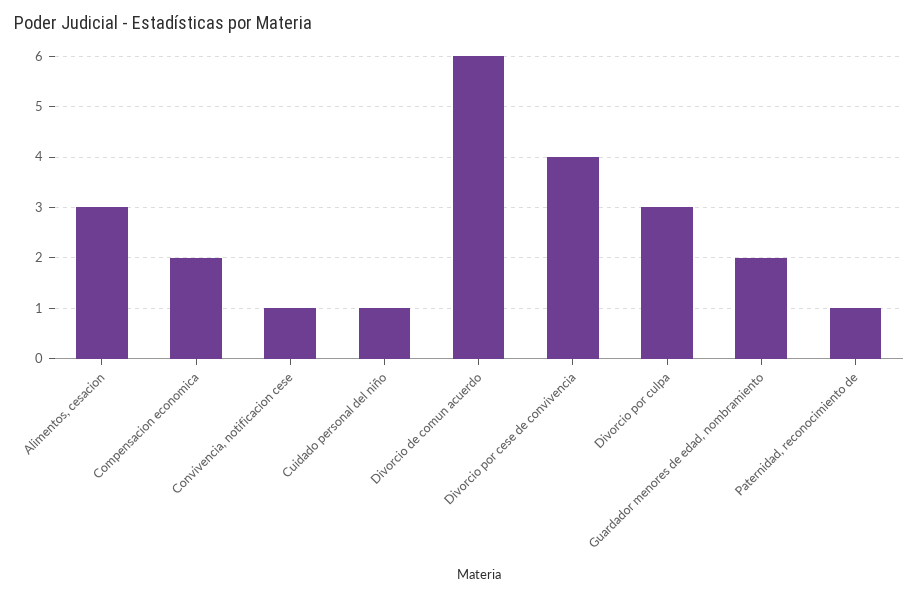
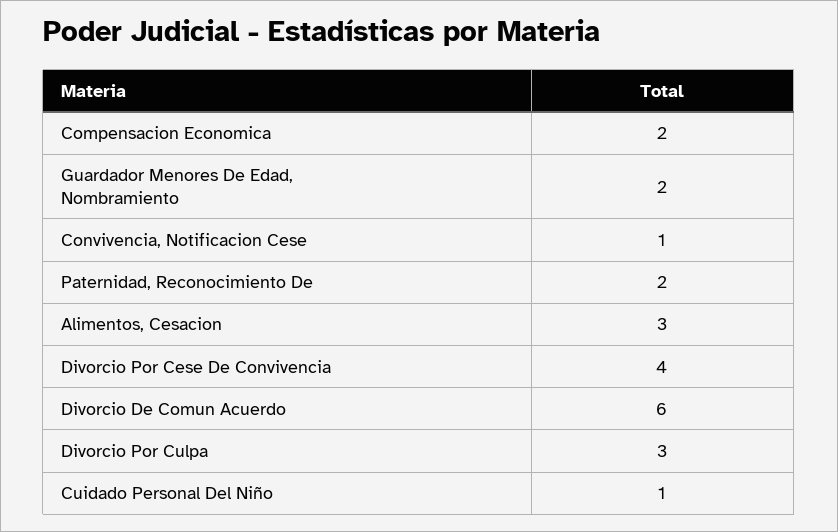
Paternidad, reconocimiento de: 1 -> 2

